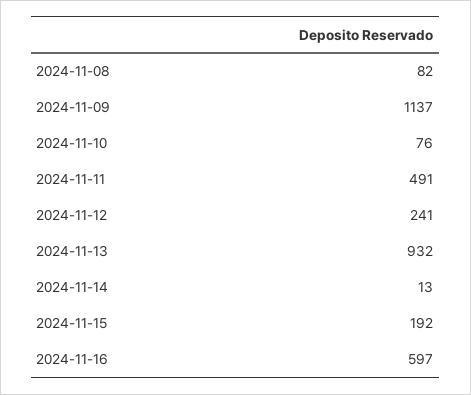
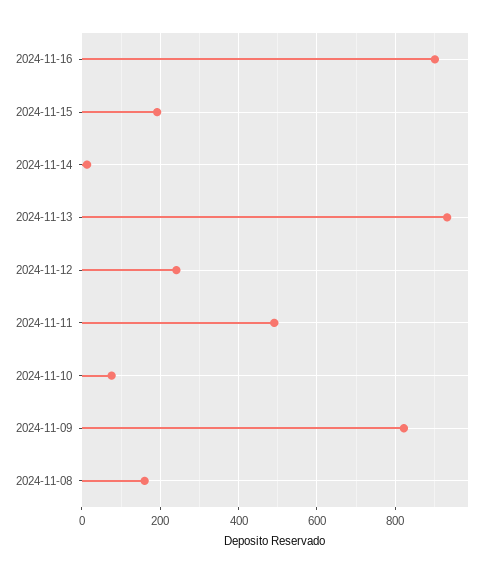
2024-11-08: 82 -> 160
2024-11-09: 1137 -> 820
2024-11-16: 597 -> 900

